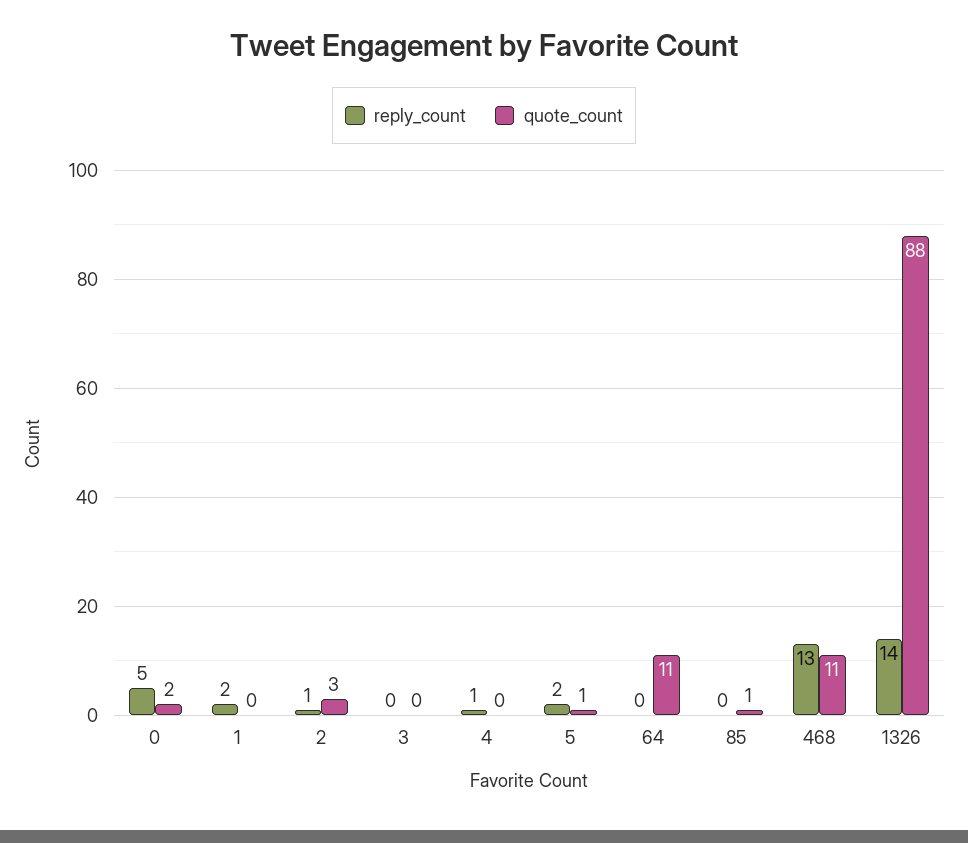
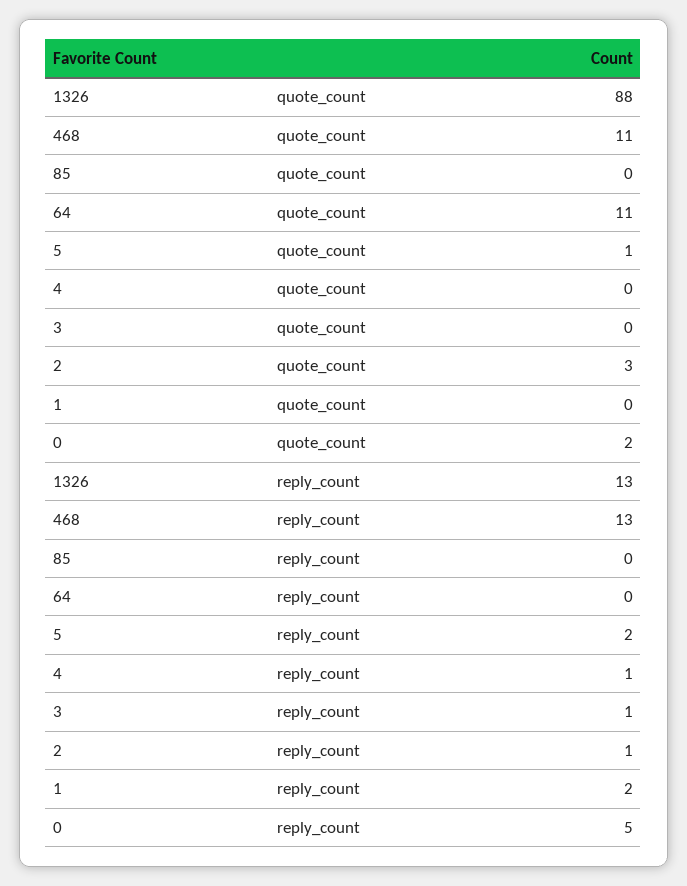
reply_count, 3: 0 -> 1
quote_count, 85: 1 -> 0
reply_count, 1326: 14 -> 13

